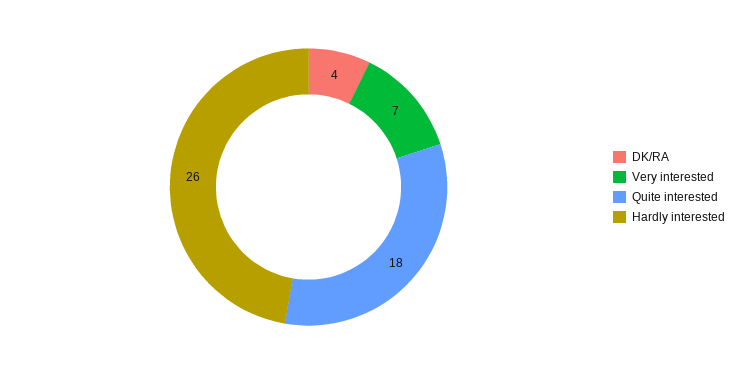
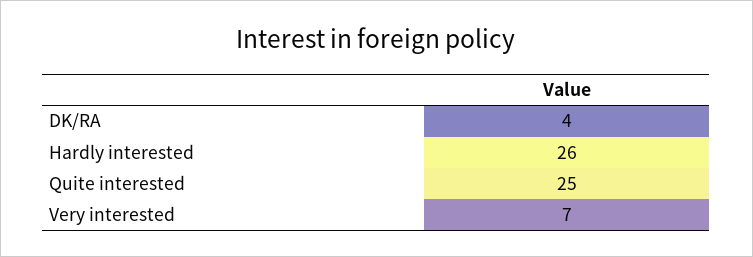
Quite interested: 18 -> 25

